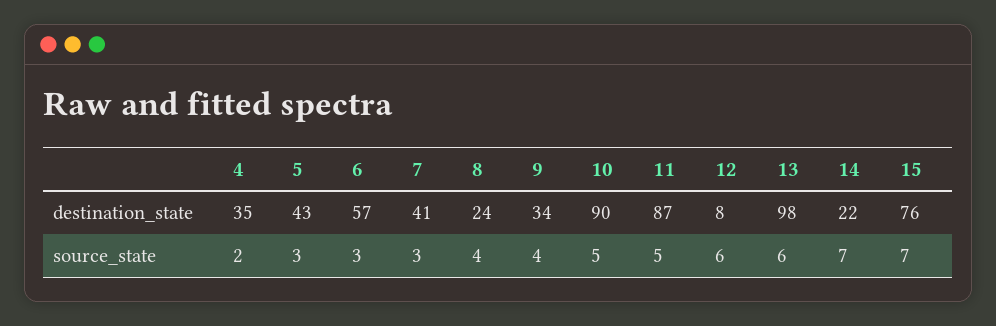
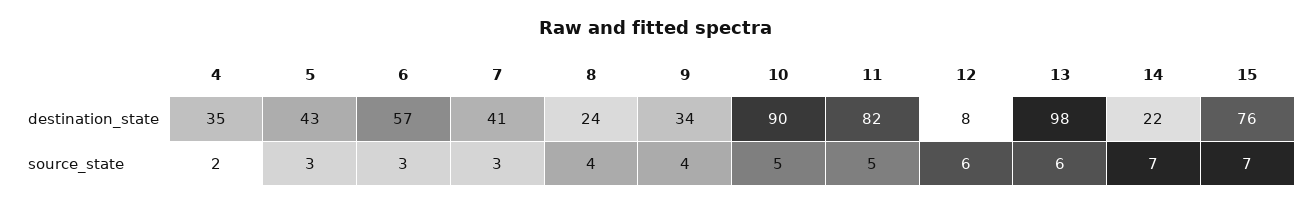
11, destination_state: 87 -> 82

